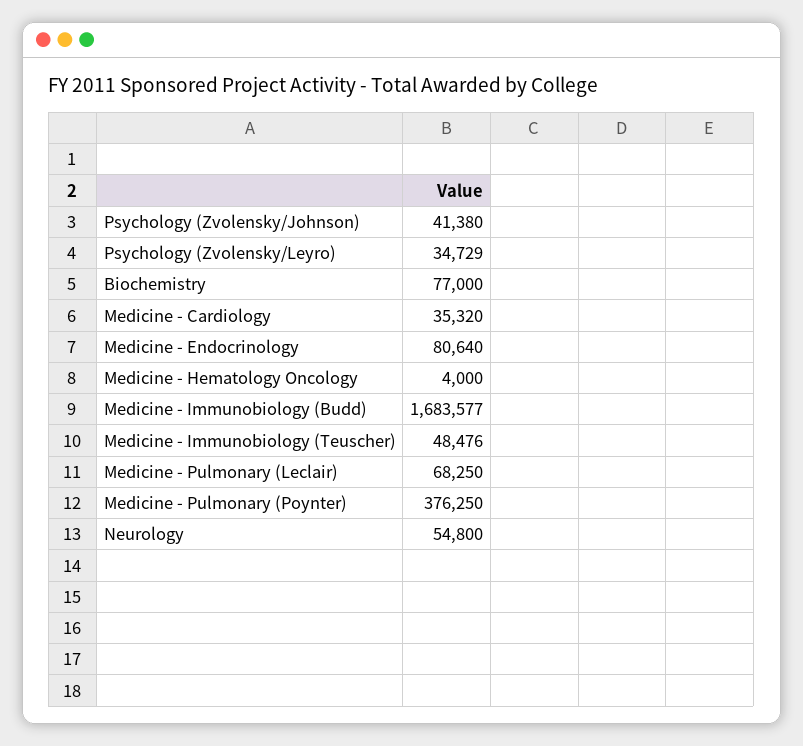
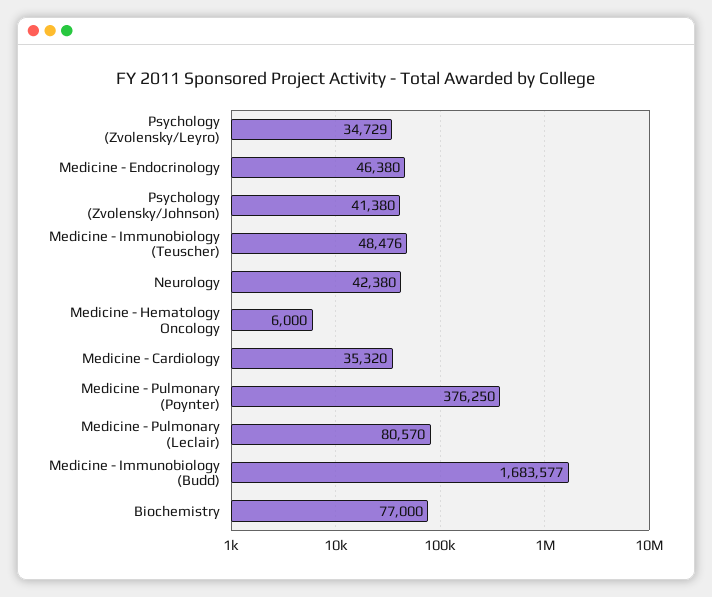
Medicine - Endocrinology: 80640 -> 46380
Medicine - Hematology Oncology: 4000 -> 6000
Medicine - Pulmonary (Leclair): 68250 -> 80570
Neurology: 54800 -> 42380

